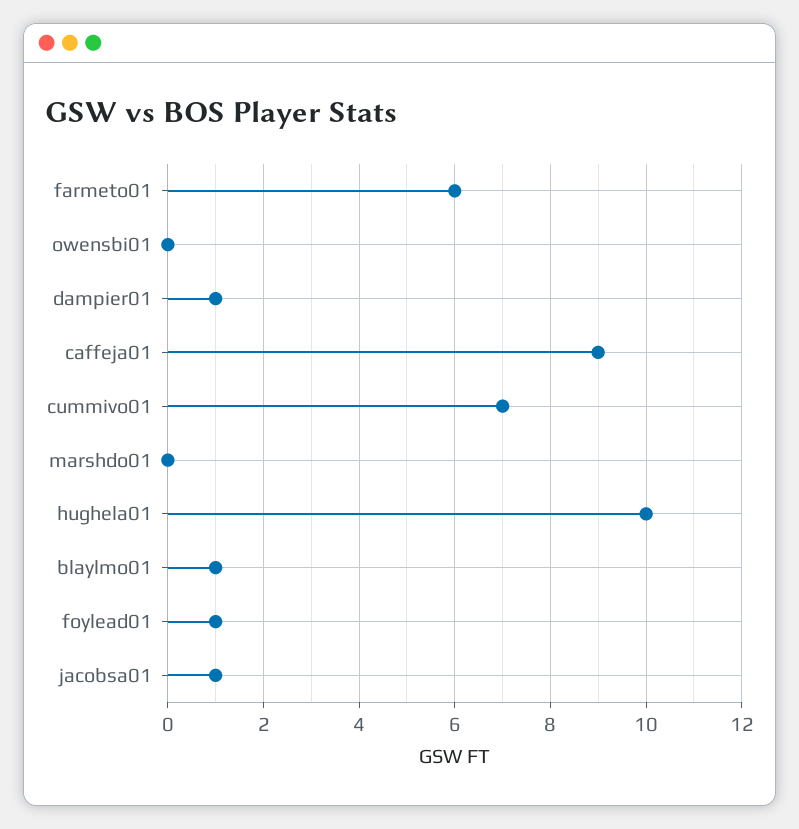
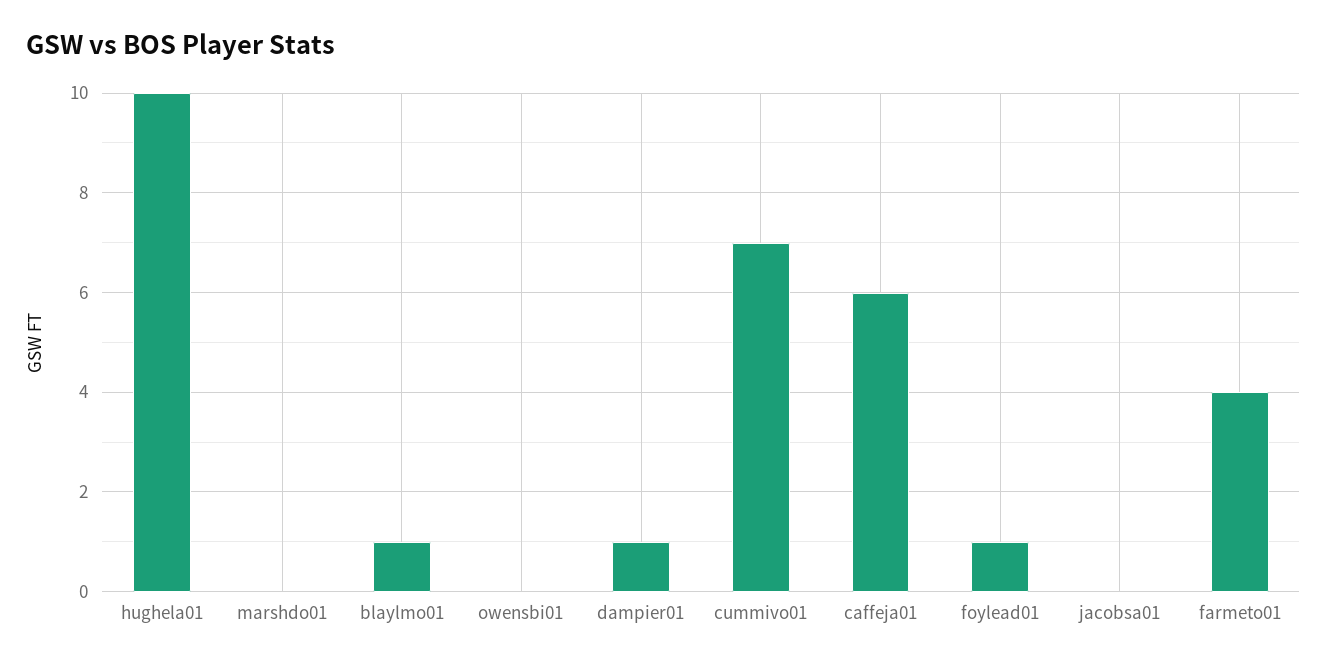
farmeto01: 6 -> 4
caffeja01: 9 -> 6
jacobsa01: 1 -> 0

